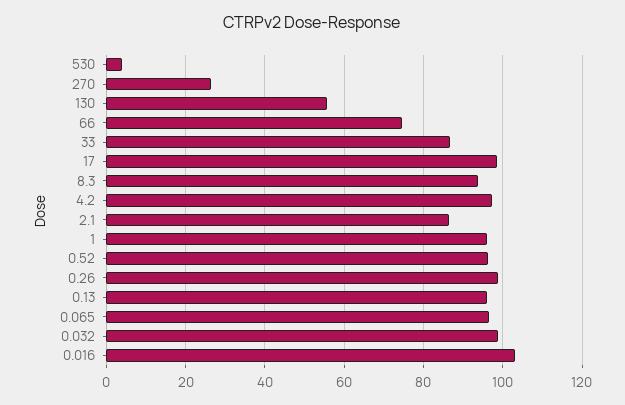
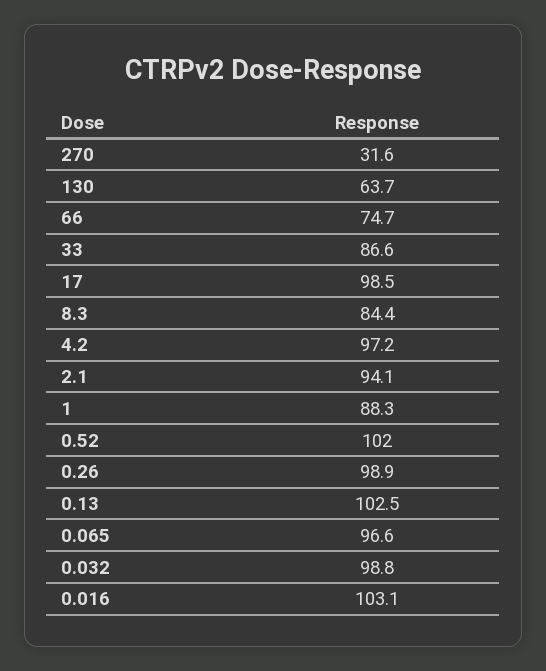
530: 4 -> none
270: 26 -> 31.6
130: 56 -> 63.7
8.3: 94 -> 84.4
2.1: 86 -> 94.1
1: 96 -> 88.3
0.52: 96 -> 102
0.13: 96 -> 102.5

